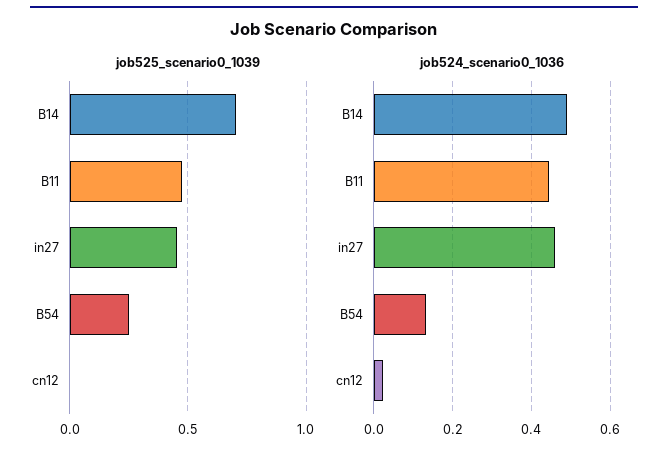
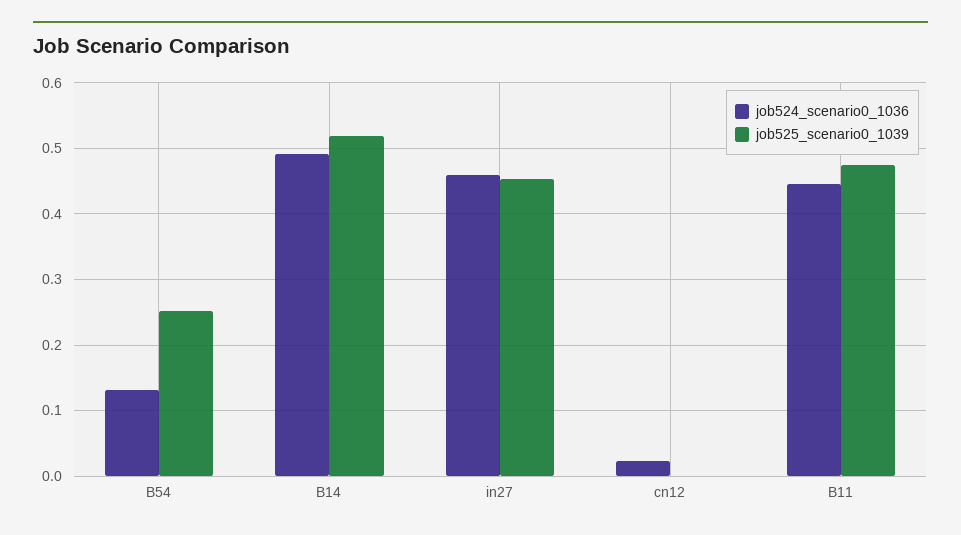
job525_scenario0_1039, B14: 0.7 -> 0.52

